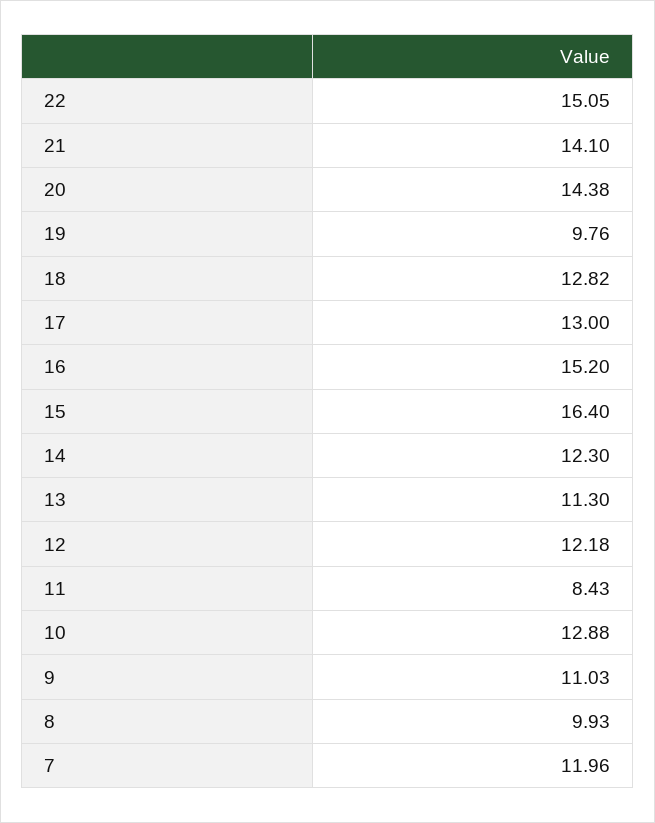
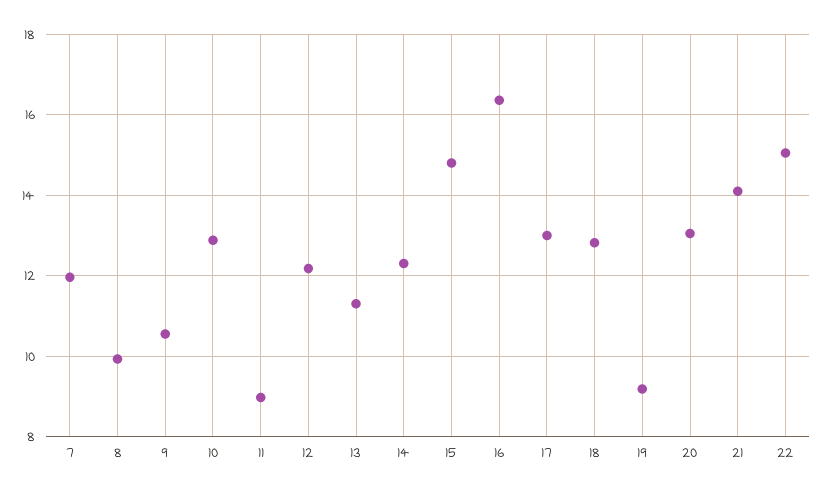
20: 14.38 -> 13
19: 9.76 -> 9.2
16: 15.2 -> 16.4
15: 16.4 -> 14.8
11: 8.43 -> 9
9: 11.03 -> 10.6

